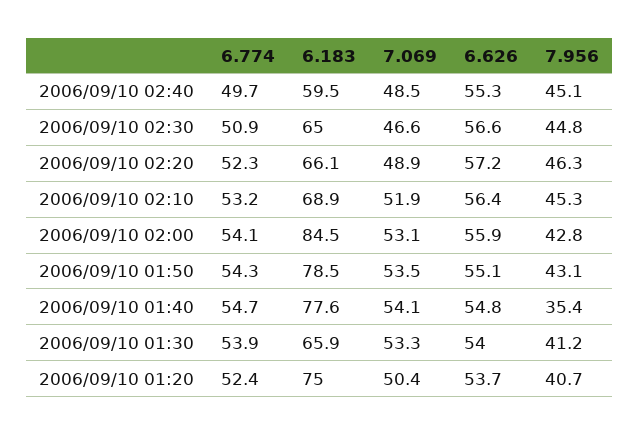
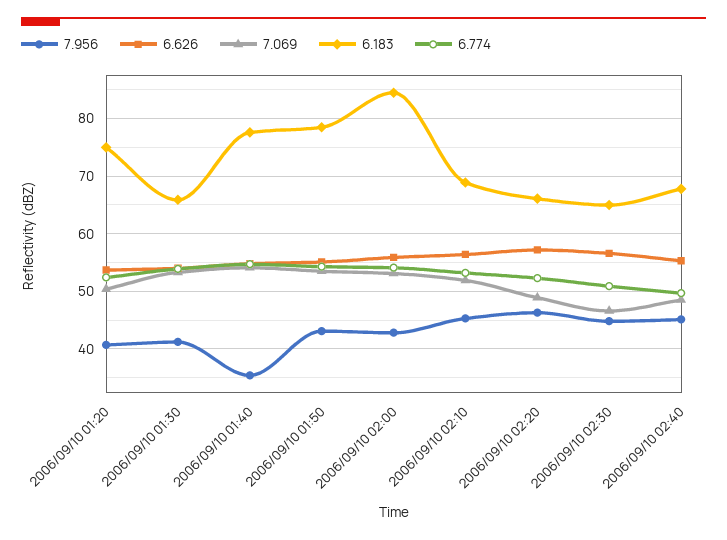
6.183, 2006/09/10 02:40: 59.5 -> 68

